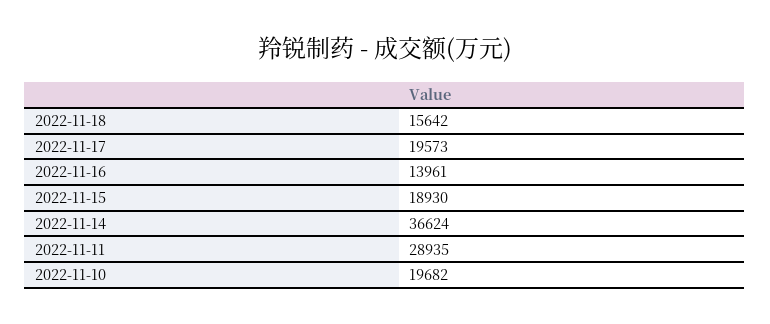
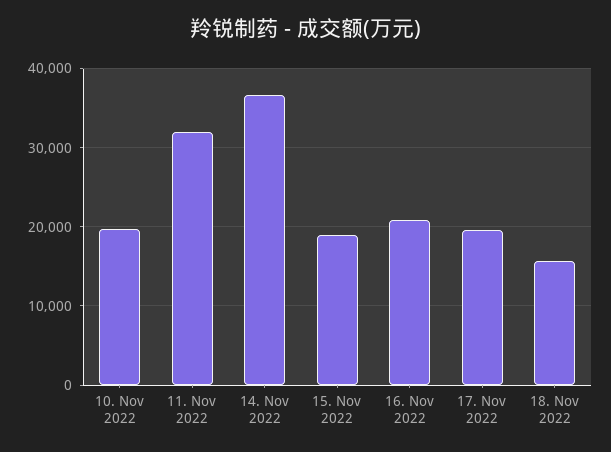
2022-11-16: 13961 -> 21000
2022-11-11: 28935 -> 32000

